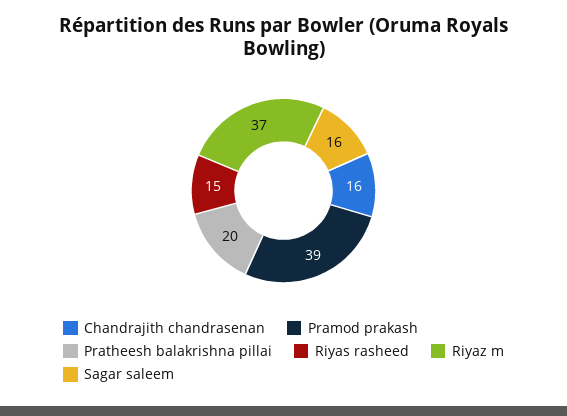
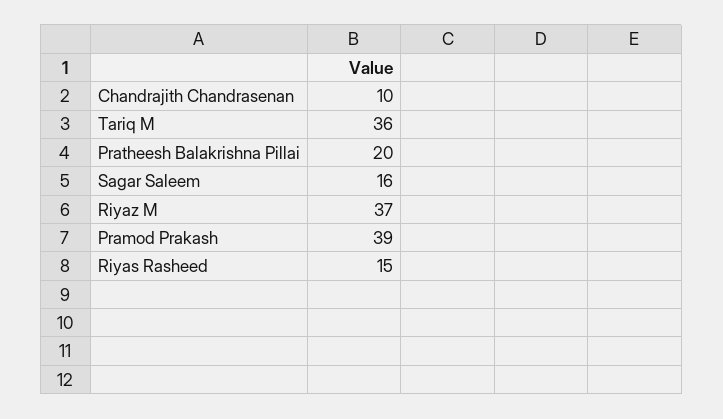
Chandrajith chandrasenan: 16 -> 10
Tariq M: none -> 36

